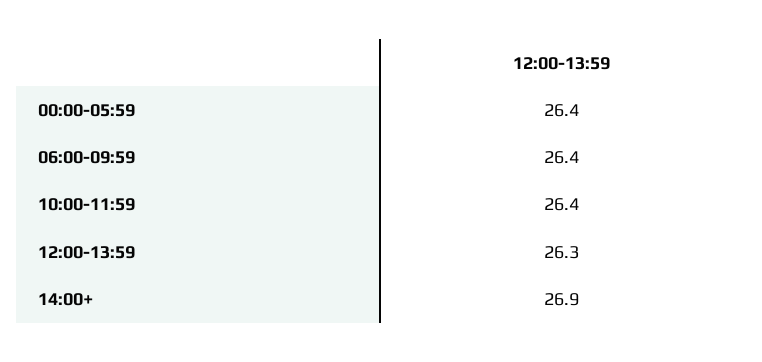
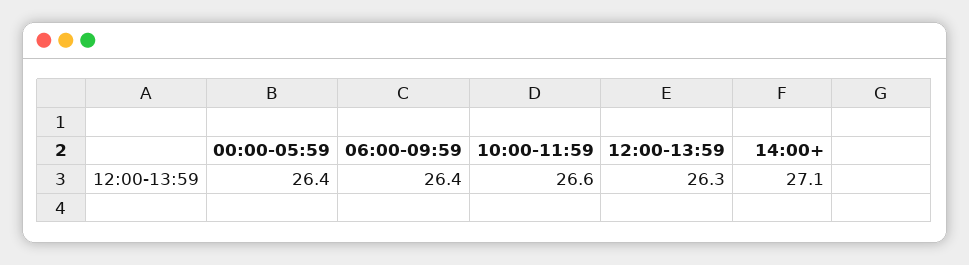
10:00-11:59: 26.4 -> 26.6
14:00+: 26.9 -> 27.1

